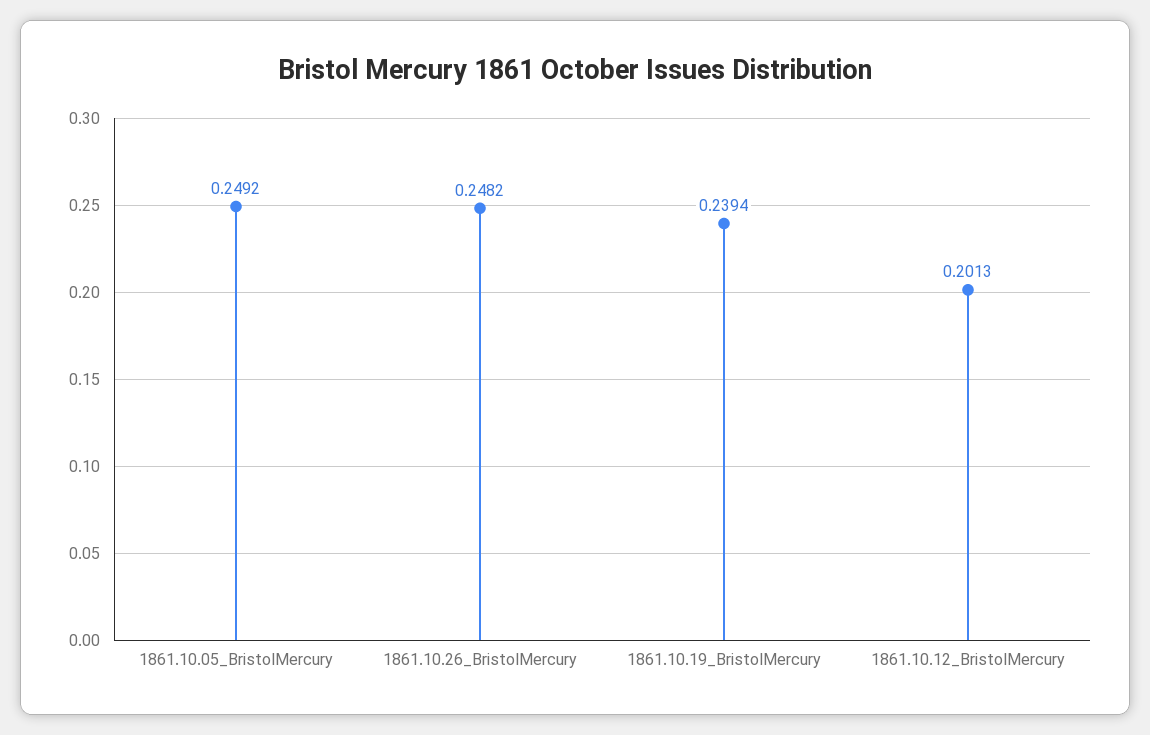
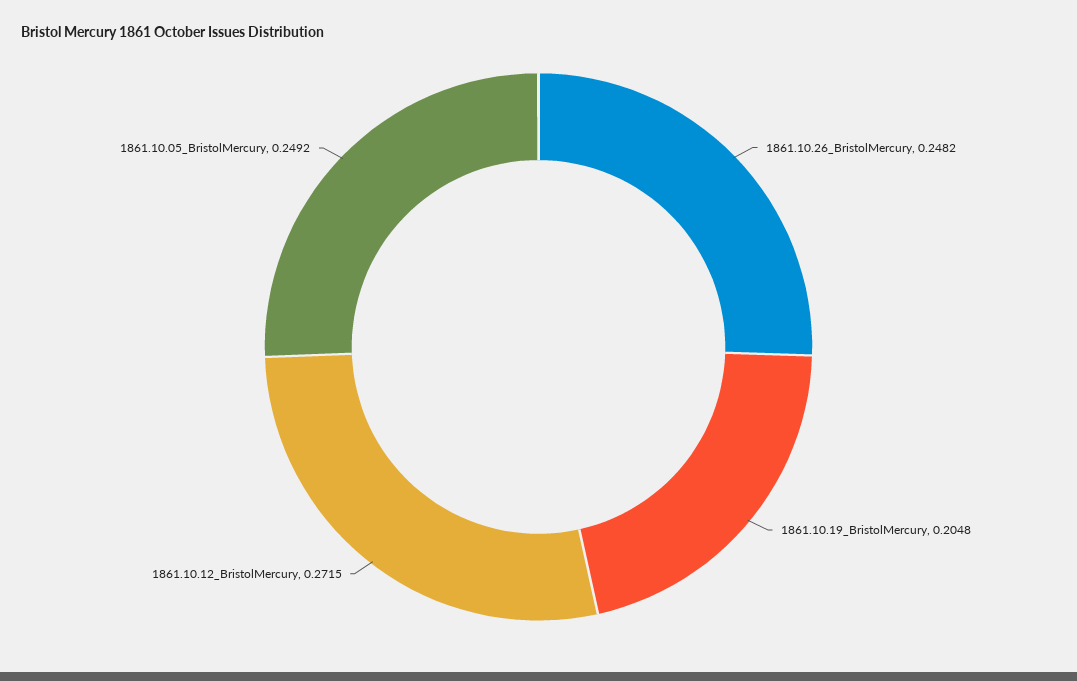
1861.10.19_BristolMercury: 0.2394 -> 0.2048
1861.10.12_BristolMercury: 0.2013 -> 0.2715

